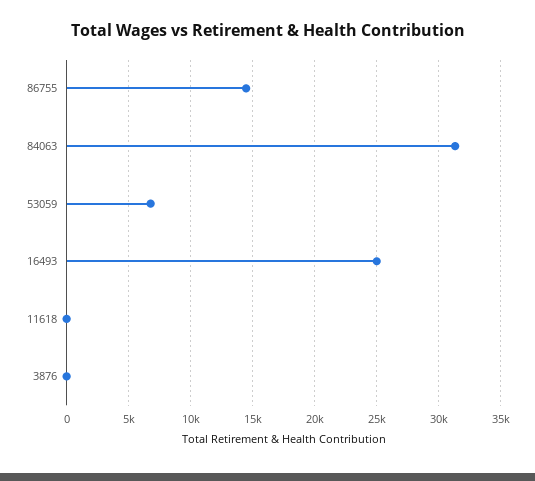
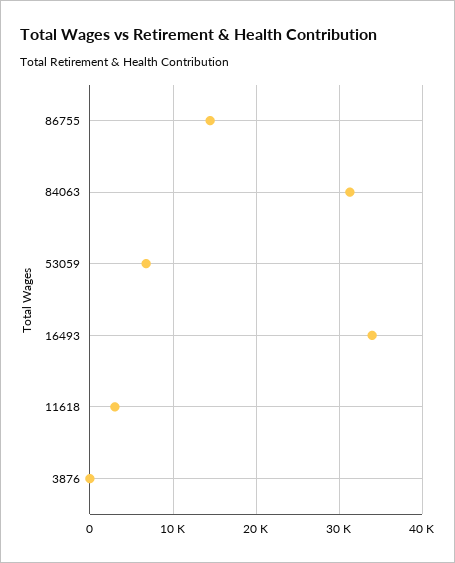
16493: 25000 -> 34000
11618: 0 -> 3000

